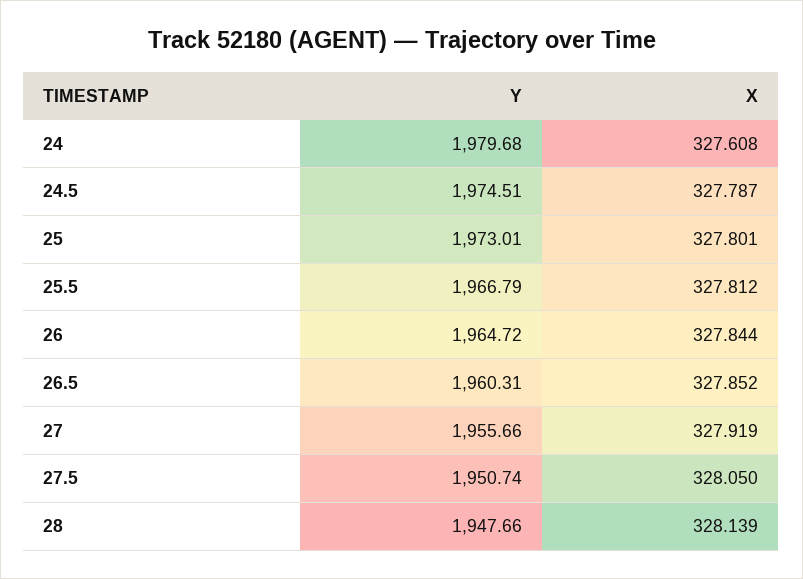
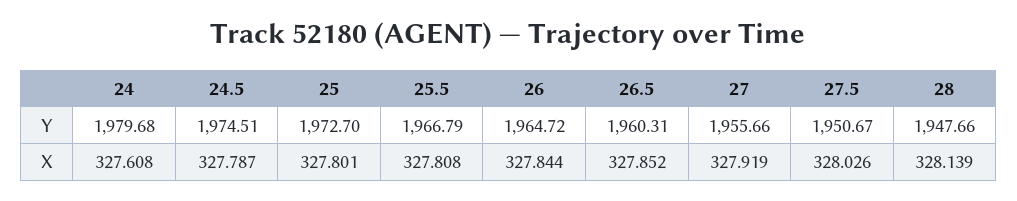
Y, 25: 1973.01 -> 1972.7
X, 25.5: 327.812 -> 327.808
Y, 27.5: 1950.74 -> 1950.67
X, 27.5: 328.05 -> 328.026

